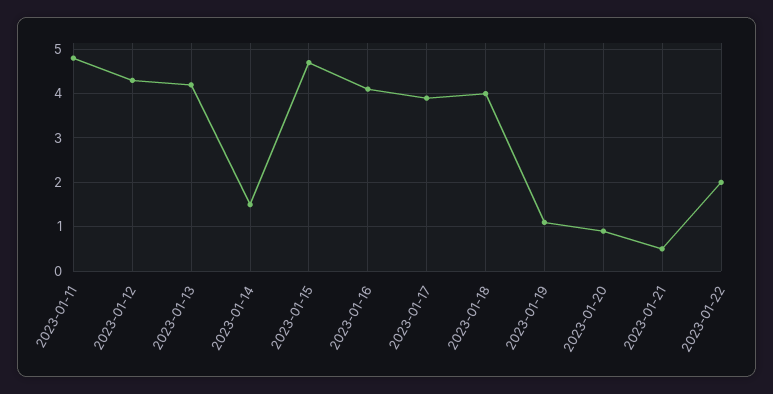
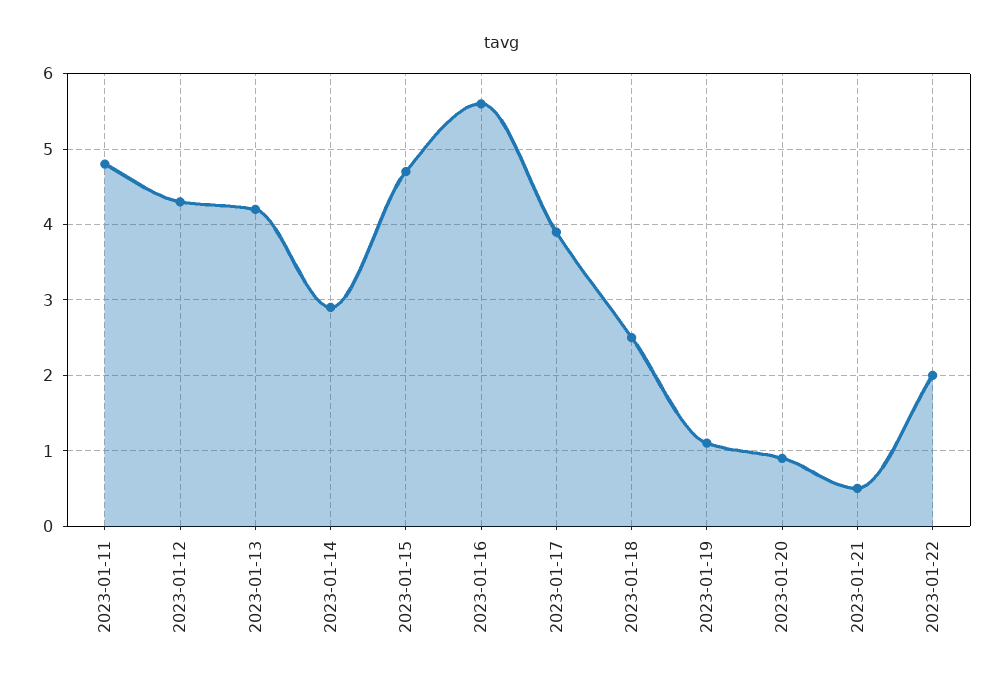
2023-01-14: 1.5 -> 2.9
2023-01-16: 4 -> 5.6
2023-01-18: 4 -> 2.5

